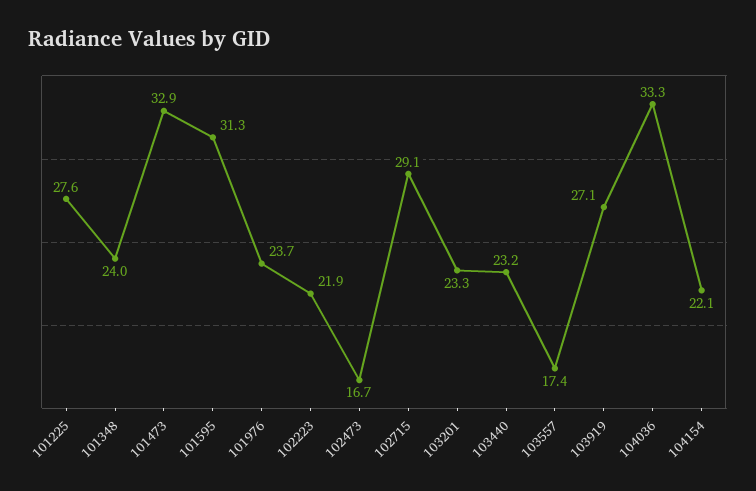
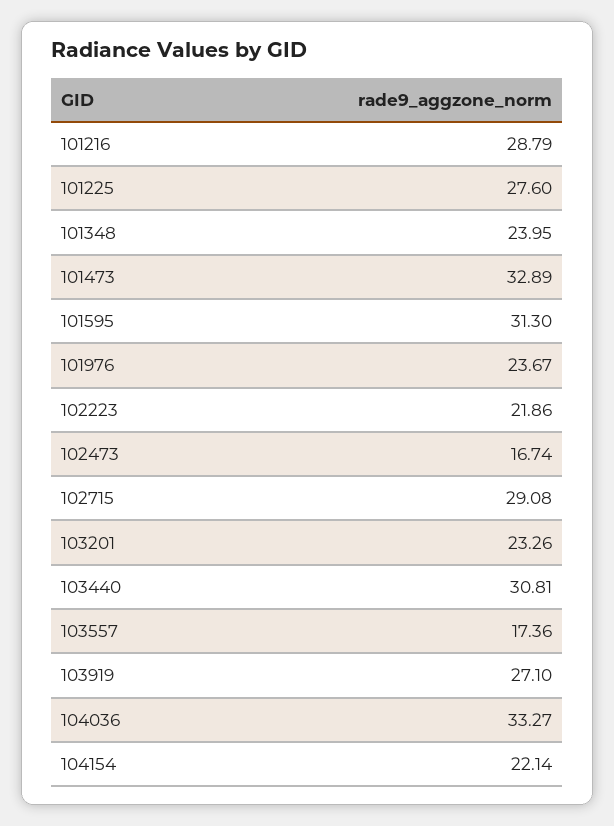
103440: 23.2 -> 30.81
101216: none -> 28.79

